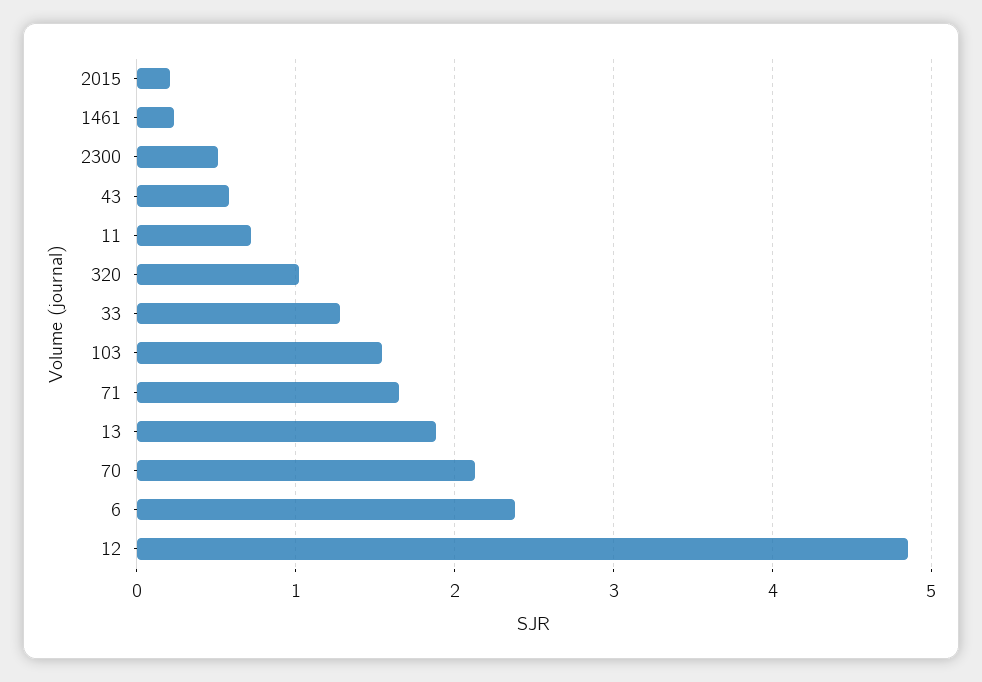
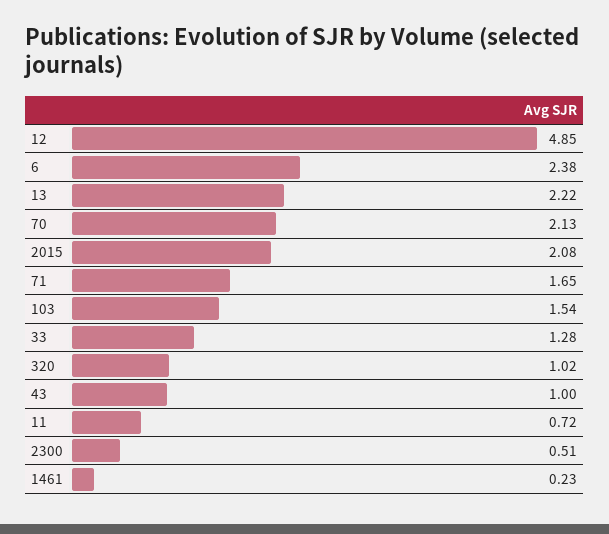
2015: 0.2 -> 2.08
43: 0.6 -> 1
13: 1.9 -> 2.22

